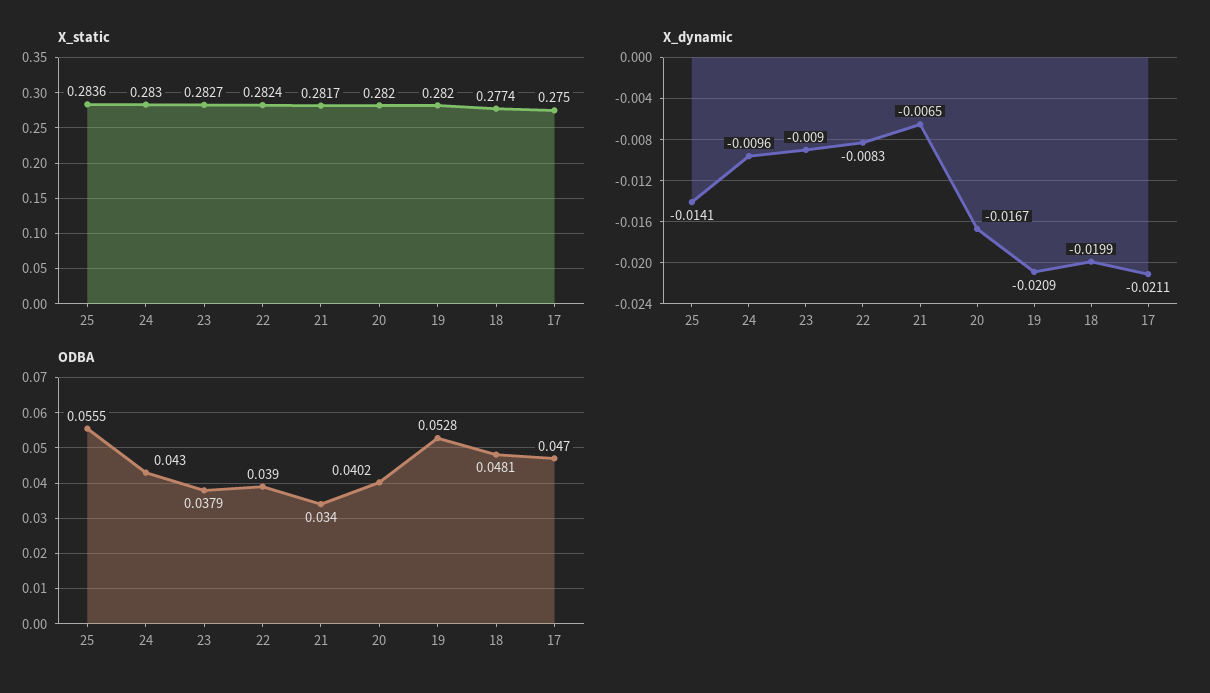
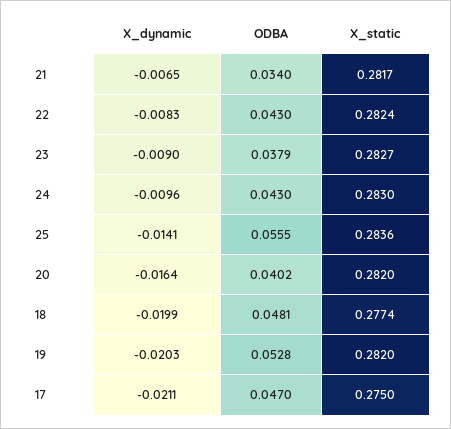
X_dynamic, 20: -0.0167 -> -0.0164
X_dynamic, 19: -0.0209 -> -0.0203
ODBA, 22: 0.039 -> 0.043

